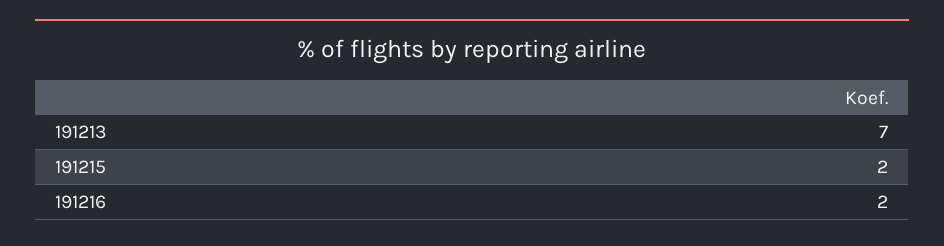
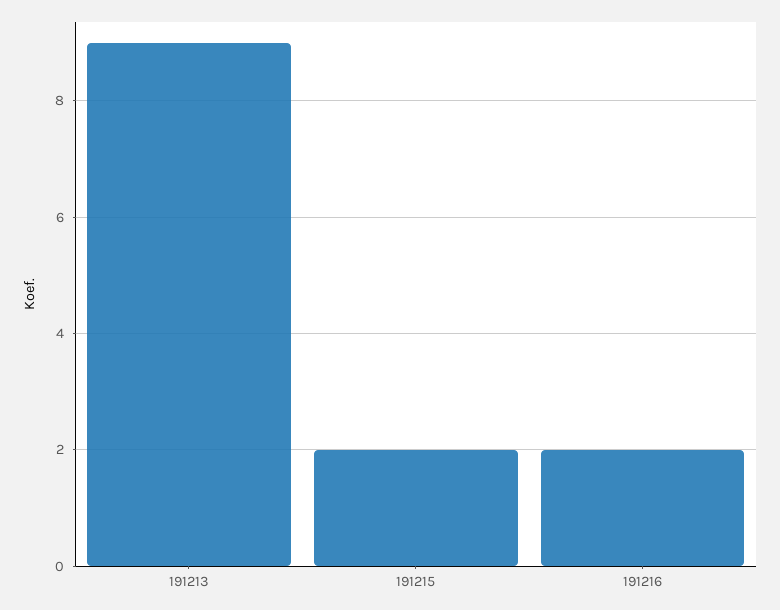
191213: 7 -> 9

